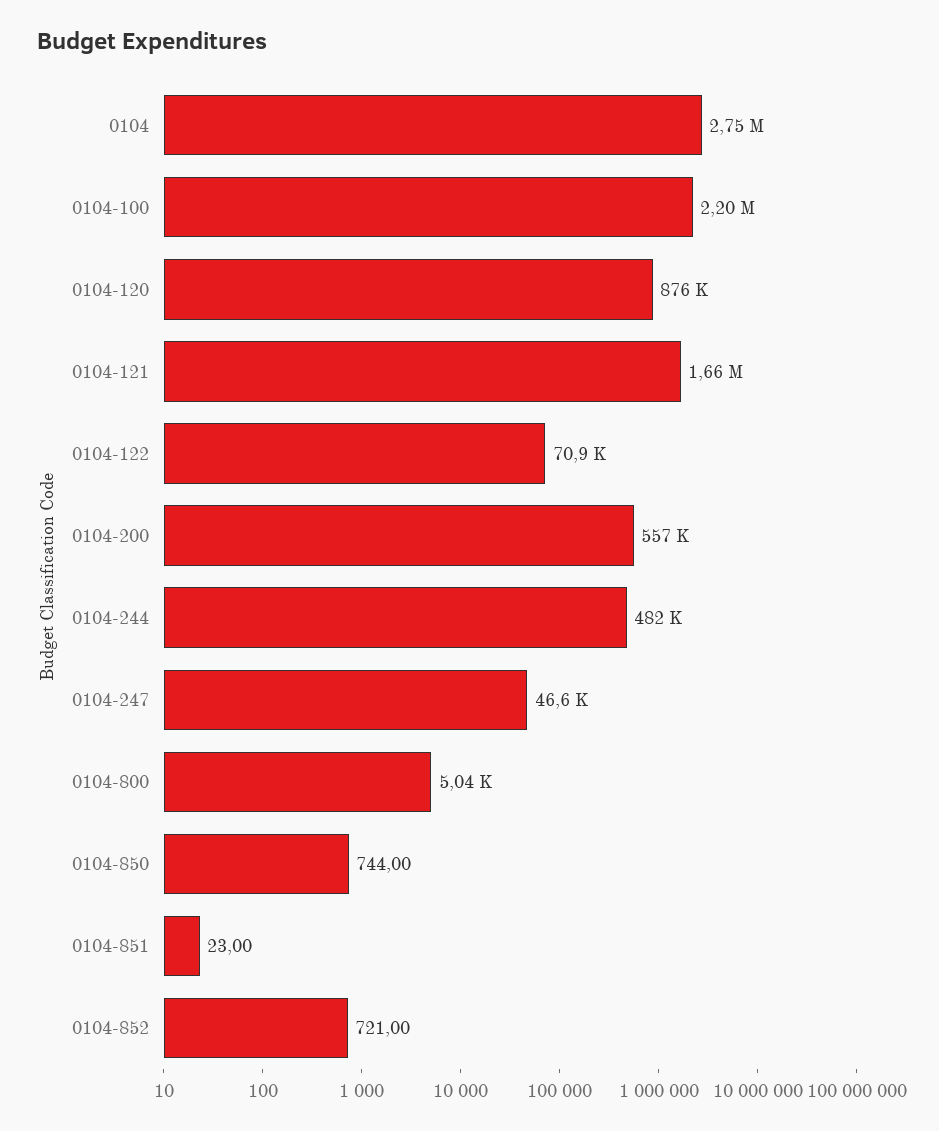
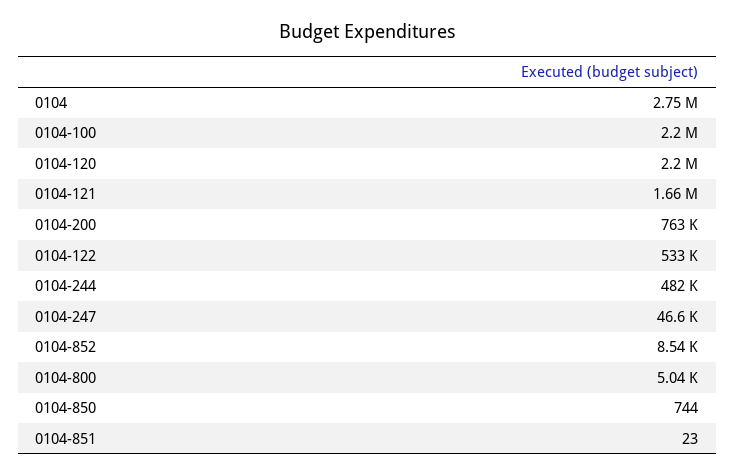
0104-120: 876000 -> 2200000
0104-122: 70900 -> 533000
0104-200: 557000 -> 763000
0104-852: 721 -> 8540

